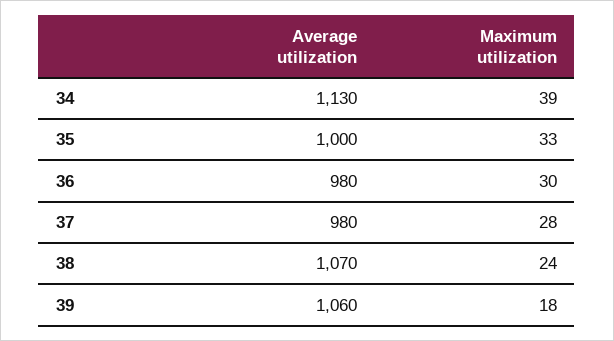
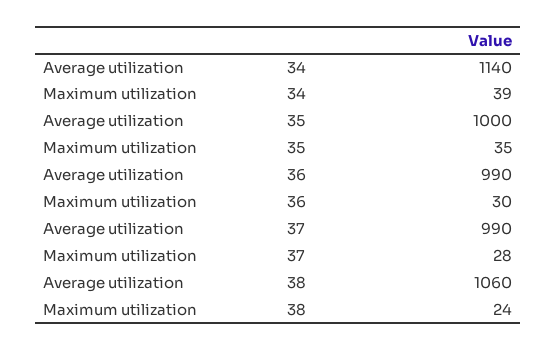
Average utilization, 34: 1130 -> 1140
Maximum utilization, 35: 33 -> 35
Average utilization, 36: 980 -> 990
Average utilization, 37: 980 -> 990
Average utilization, 38: 1070 -> 1060
Average utilization, 39: 1060 -> none
Maximum utilization, 39: 18 -> none

